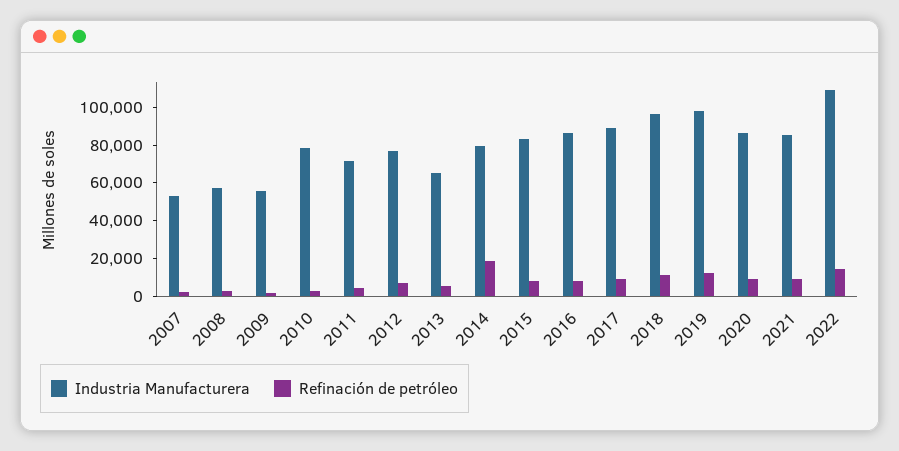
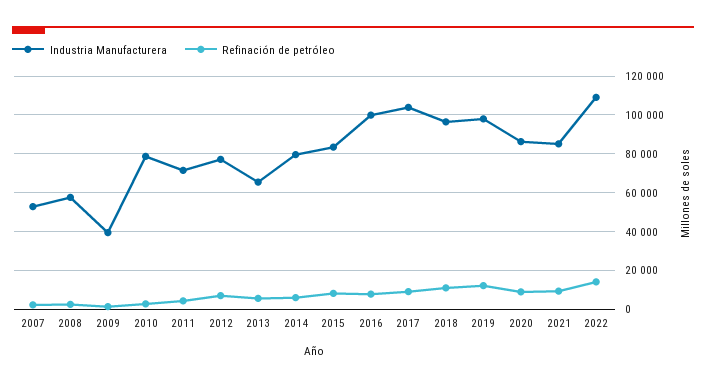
Industria Manufacturera, 2009: 55000 -> 40000
Refinación de petróleo, 2014: 20000 -> 5000
Industria Manufacturera, 2016: 85000 -> 100000
Industria Manufacturera, 2017: 90000 -> 105000

